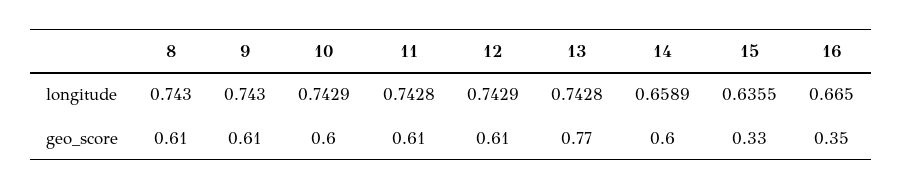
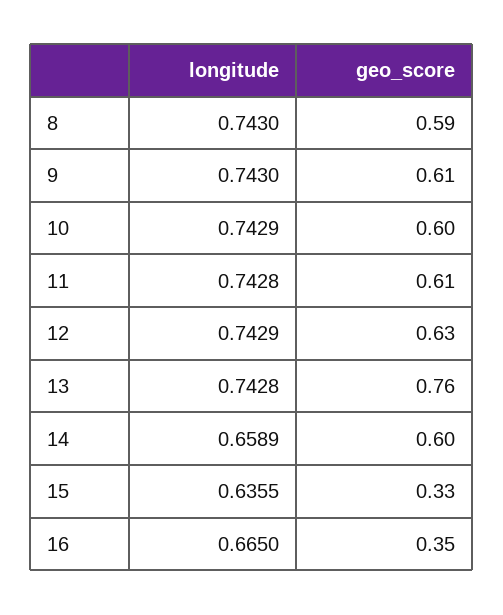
8, geo_score: 0.61 -> 0.59
12, geo_score: 0.61 -> 0.63
13, geo_score: 0.77 -> 0.76

